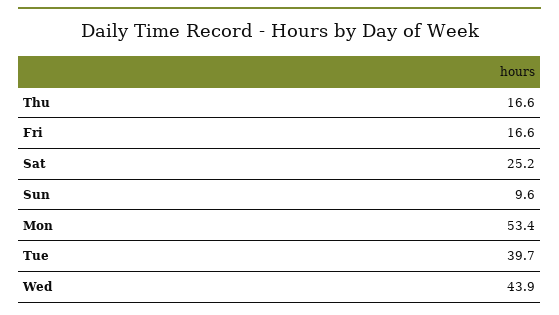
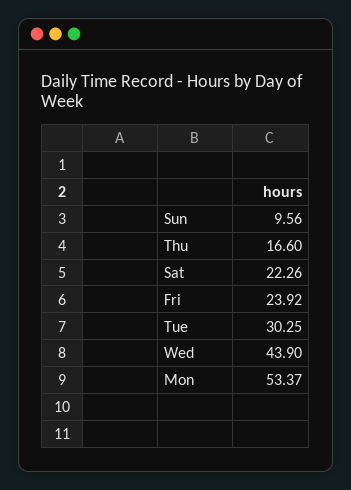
Fri: 16.6 -> 23.92
Sat: 25.2 -> 22.26
Tue: 39.7 -> 30.25

